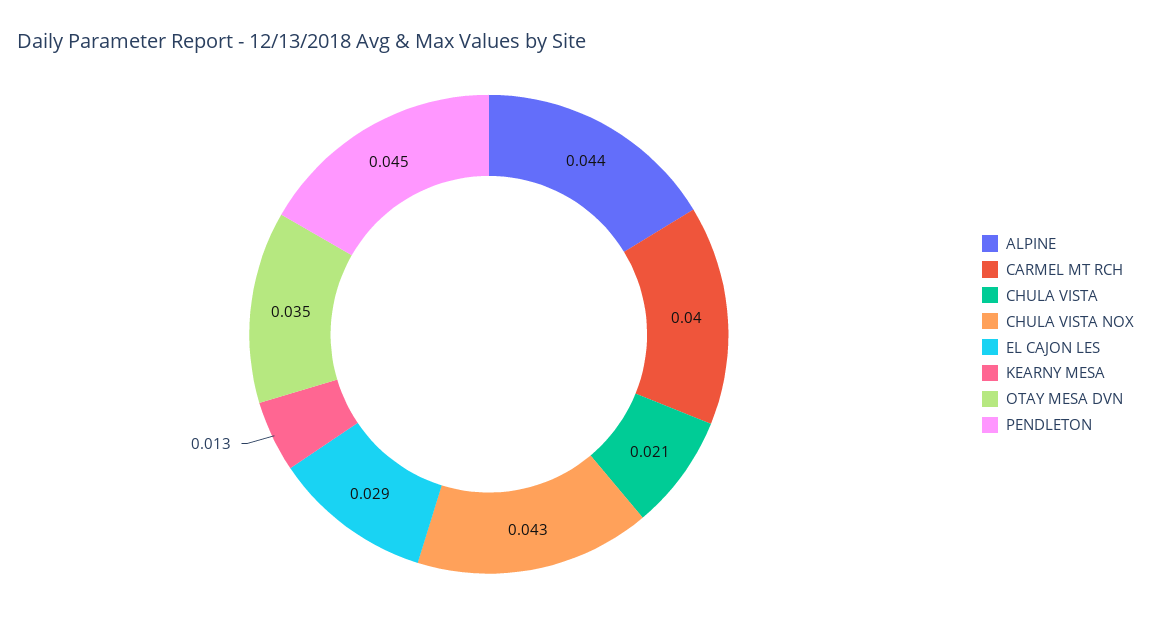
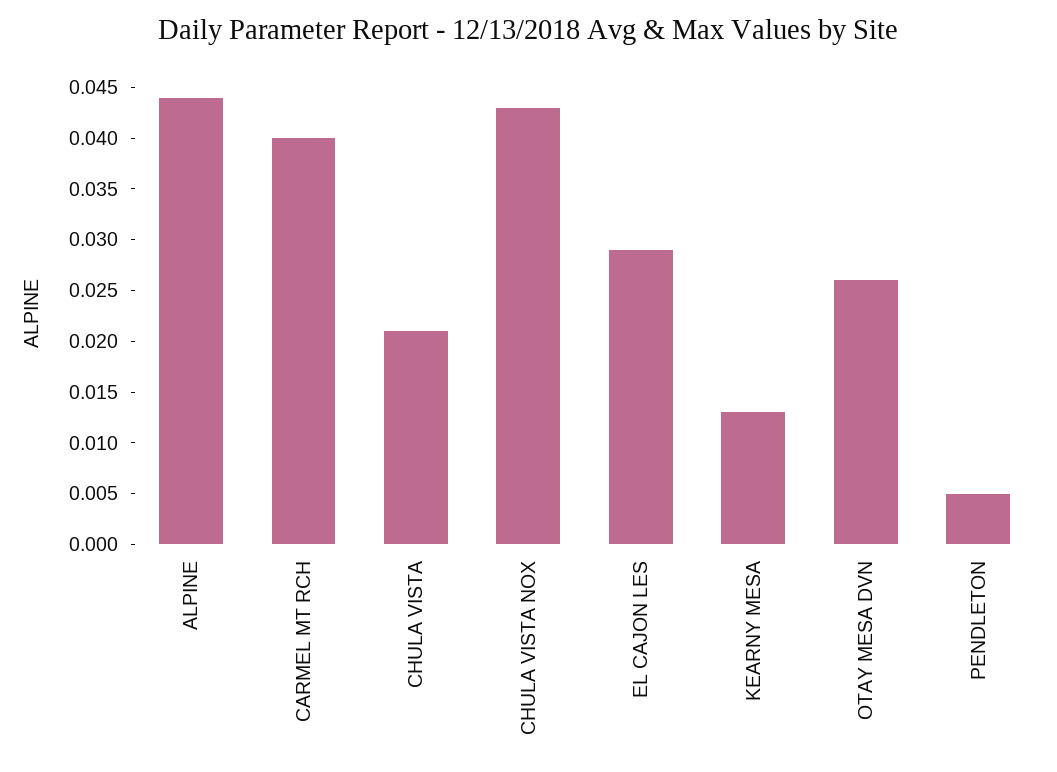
OTAY MESA DVN: 0.035 -> 0.026
PENDLETON: 0.045 -> 0.005

